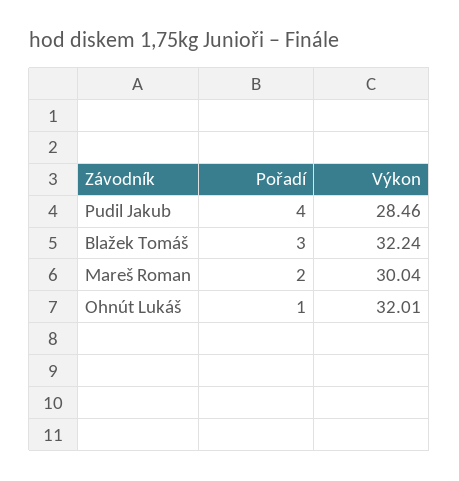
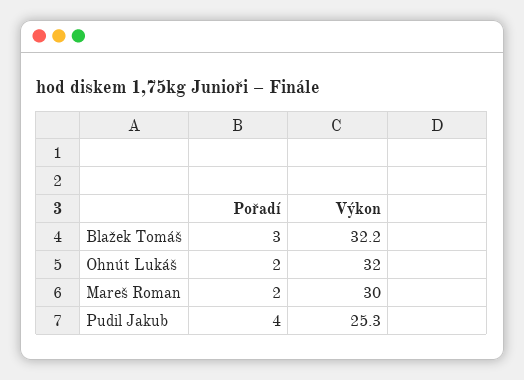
Výkon, Pudil Jakub: 28.46 -> 25.3
Pořadí, Ohnút Lukáš: 1 -> 2

